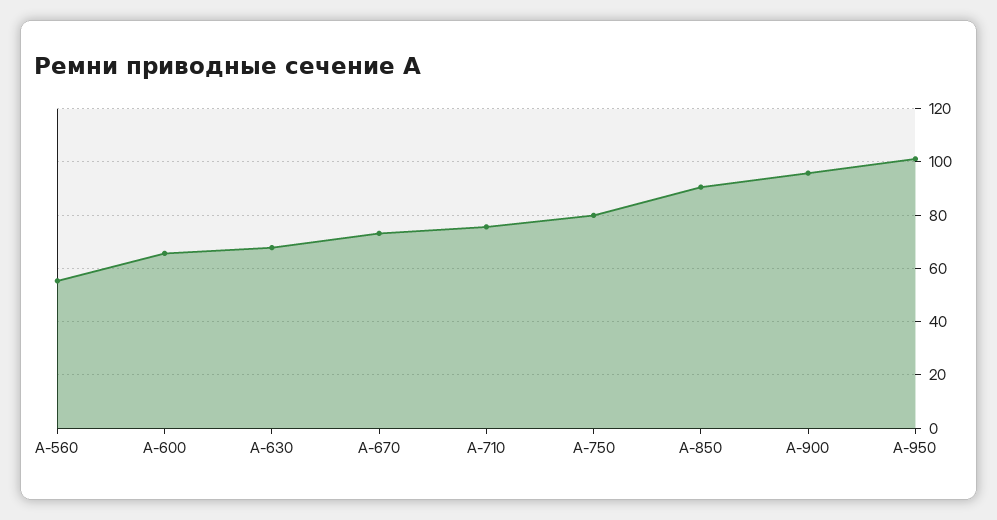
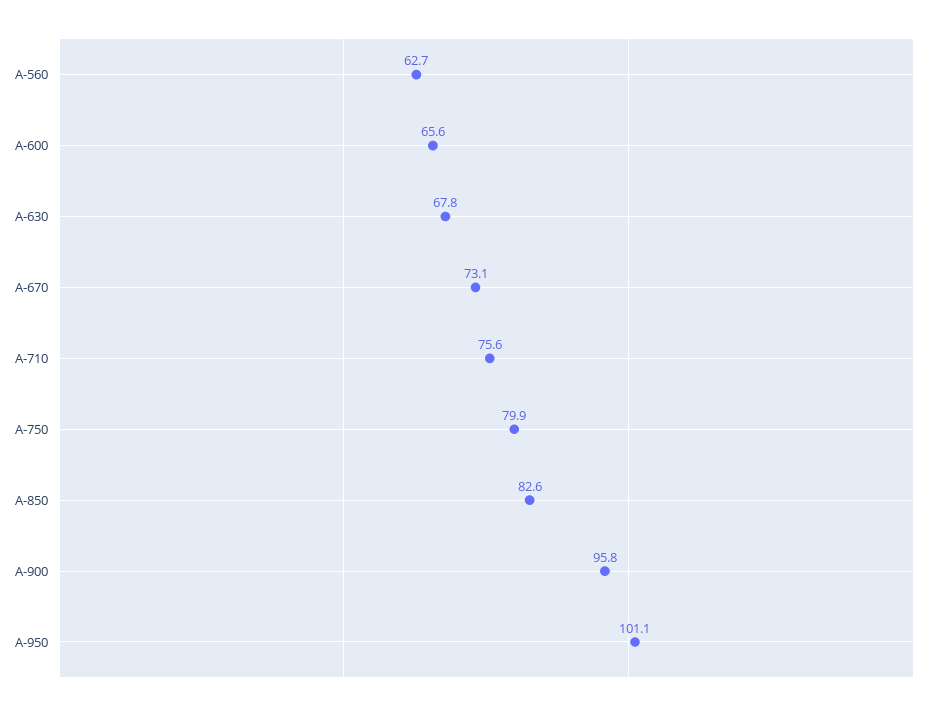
A-560: 55 -> 62.7
A-850: 90 -> 82.6

